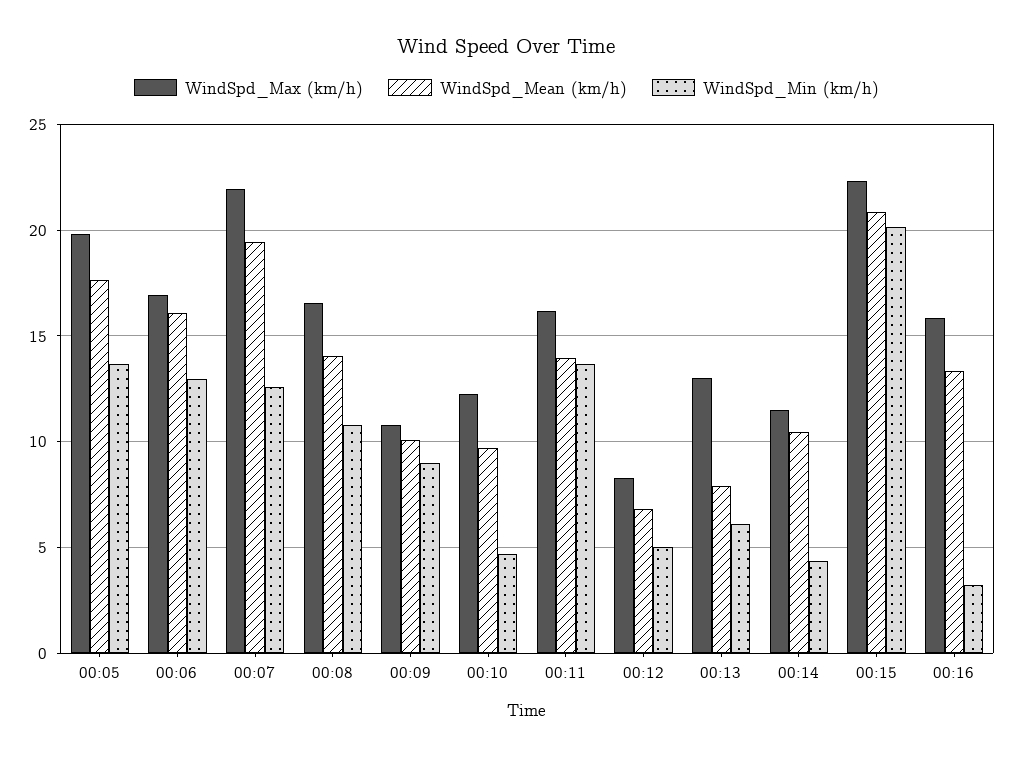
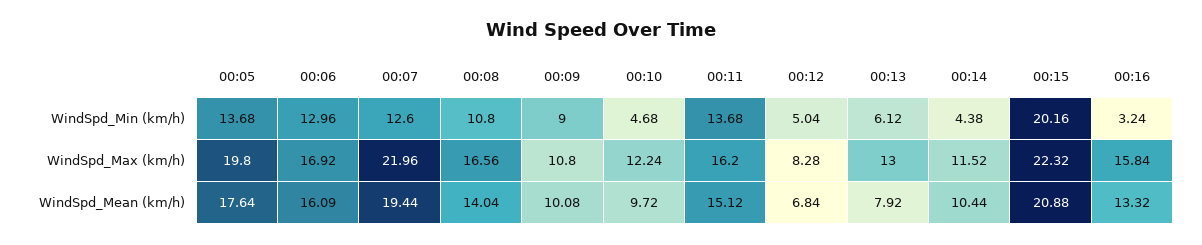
WindSpd_Mean (km/h), 00:11: 14 -> 15.12

